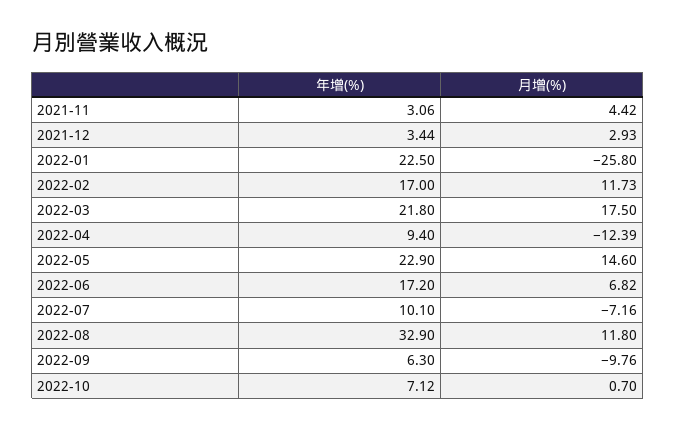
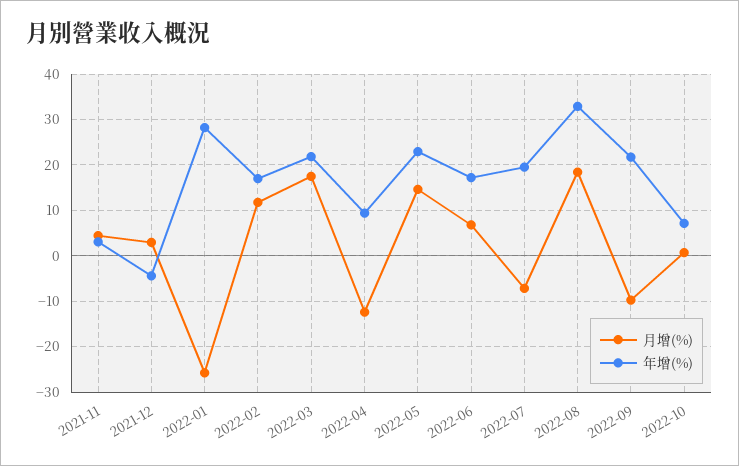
年增(%), 2021-12: 3.44 -> -4
年增(%), 2022-01: 22.5 -> 28
年增(%), 2022-07: 10.1 -> 20
月增(%), 2022-08: 11.8 -> 18
年增(%), 2022-09: 6.3 -> 22

